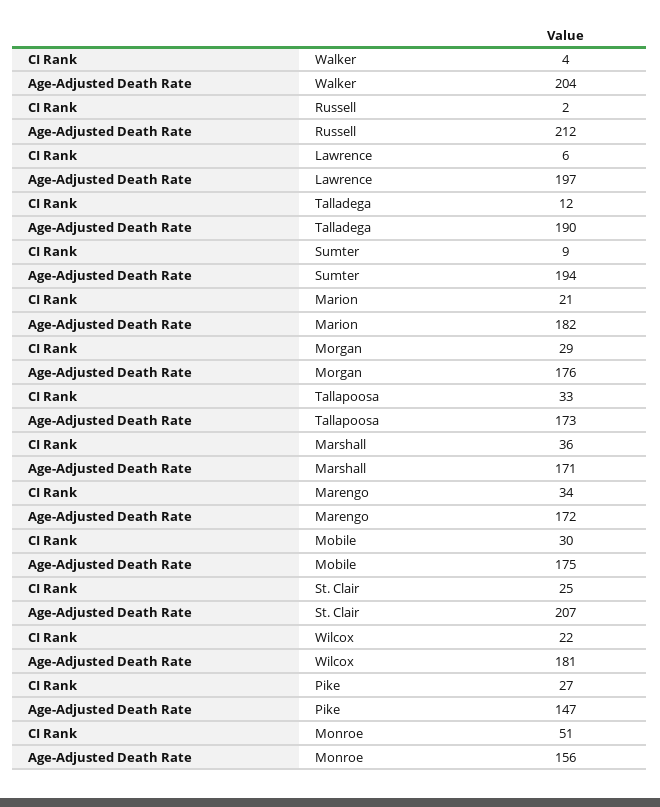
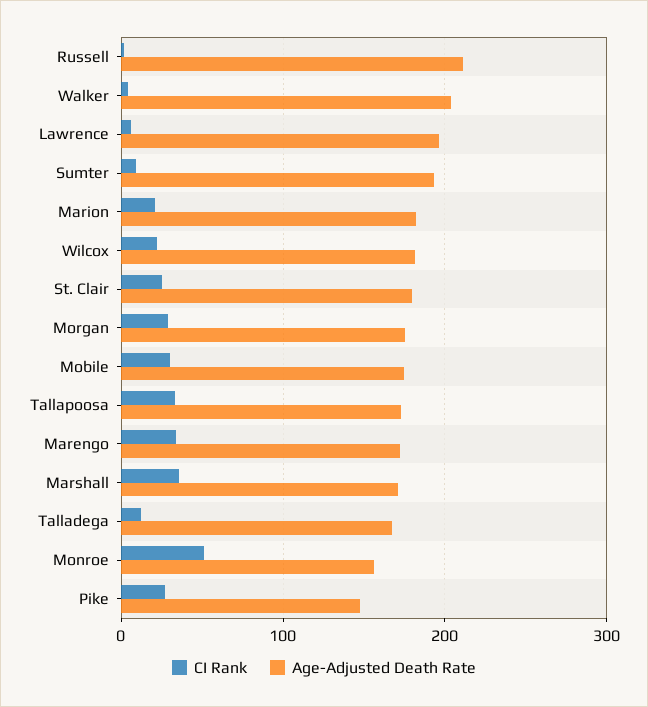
Age-Adjusted Death Rate, Talladega: 190 -> 170
Age-Adjusted Death Rate, St. Clair: 207 -> 180

